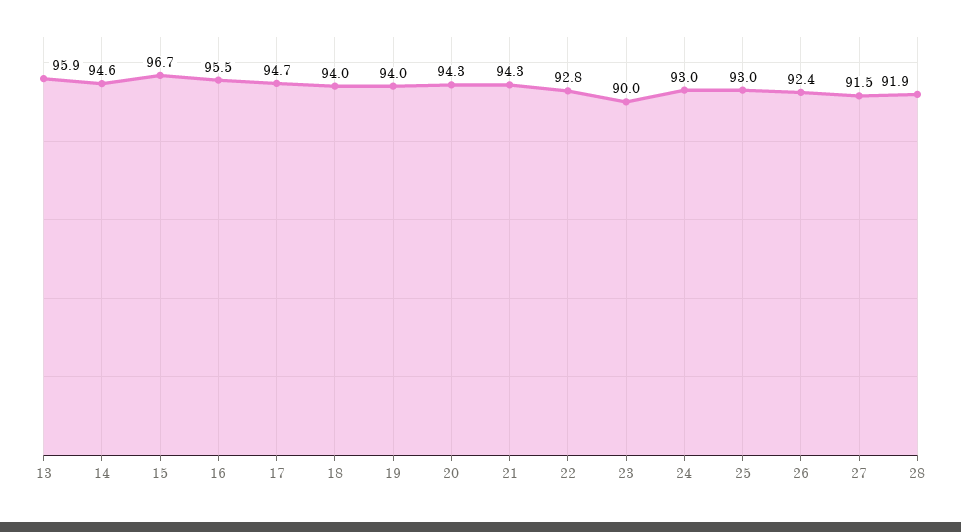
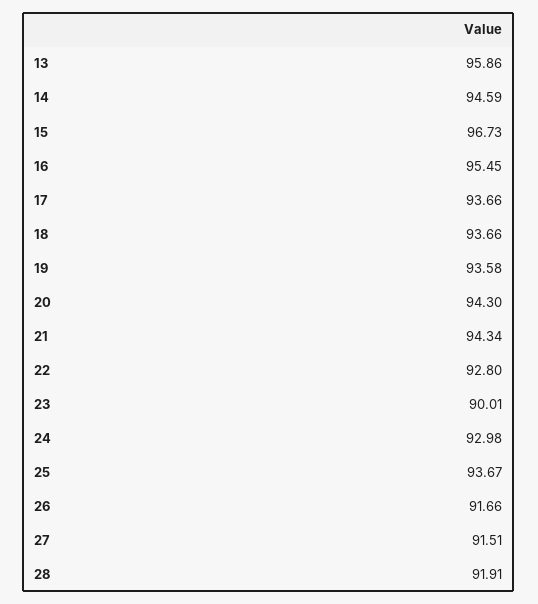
17: 94.7 -> 93.66
18: 94 -> 93.66
19: 94 -> 93.58
25: 93 -> 93.67
26: 92.4 -> 91.66

